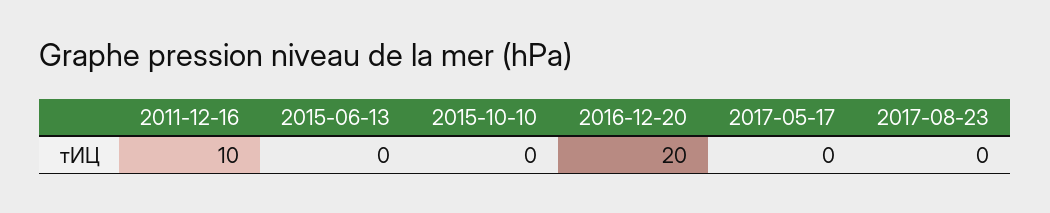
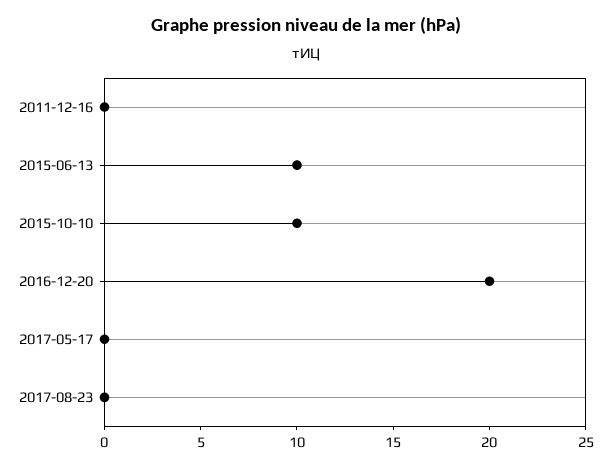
2011-12-16: 10 -> 0
2015-06-13: 0 -> 10
2015-10-10: 0 -> 10

